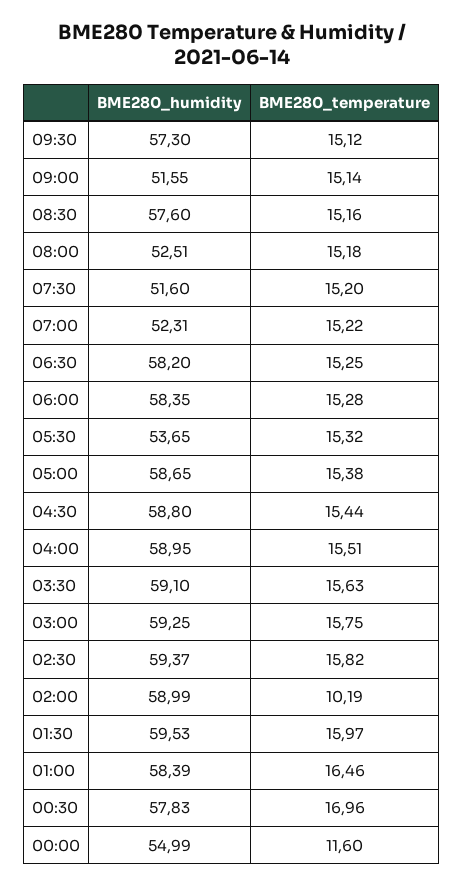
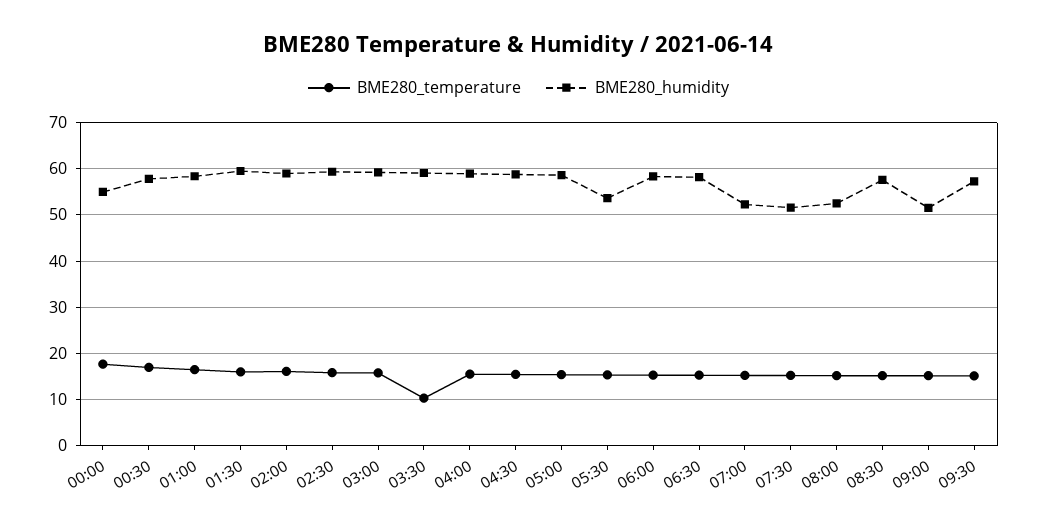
BME280_temperature, 03:30: 15.63 -> 10
BME280_temperature, 02:00: 10.19 -> 16
BME280_temperature, 00:00: 11.6 -> 18

